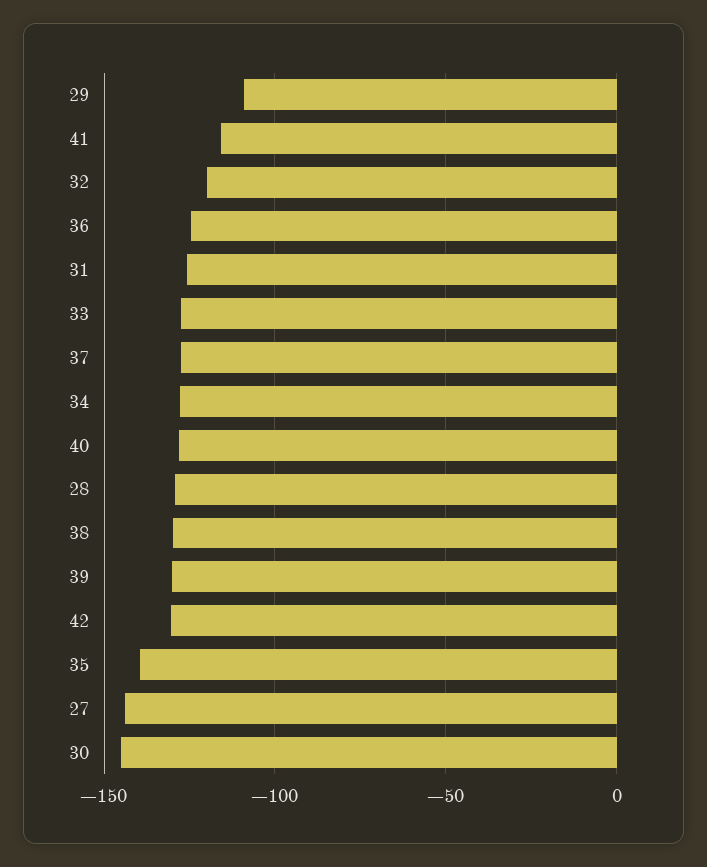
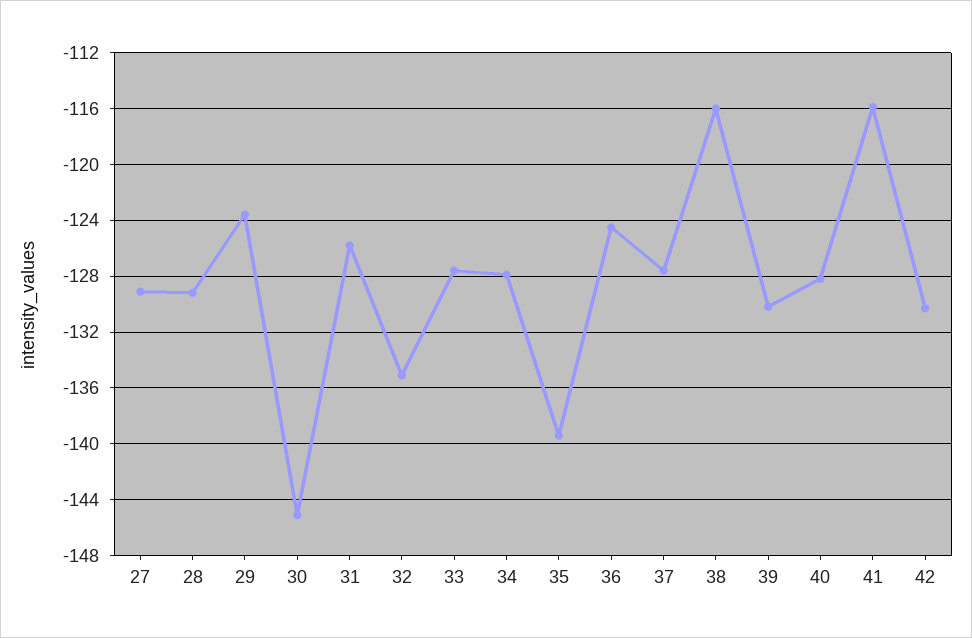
29: -110 -> -123.5
32: -120 -> -135
38: -130 -> -116
27: -145 -> -129

